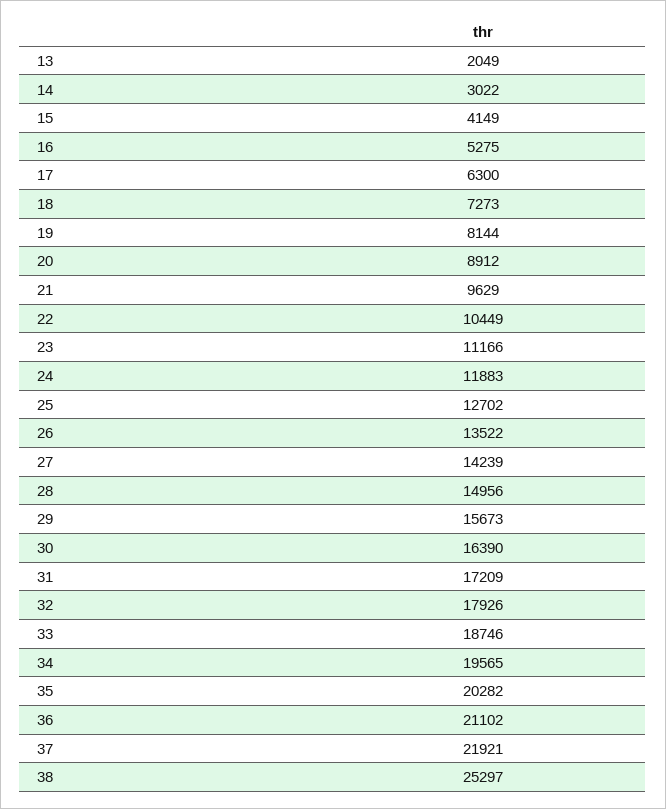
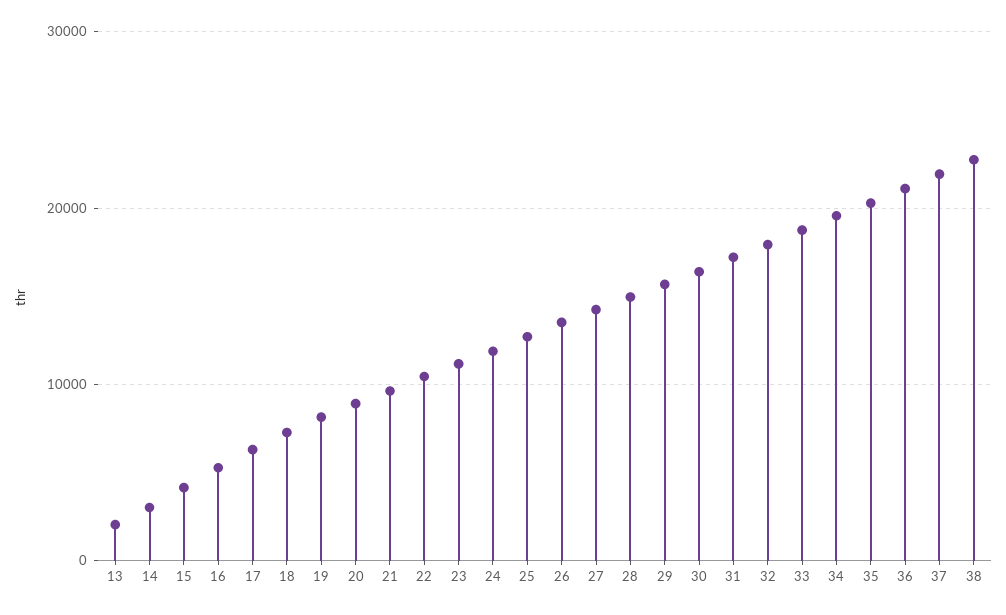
38: 25297 -> 23000

